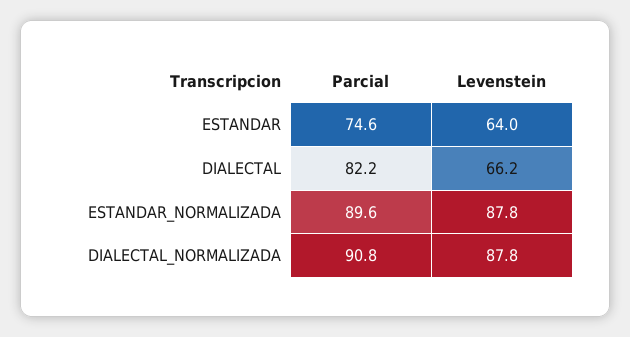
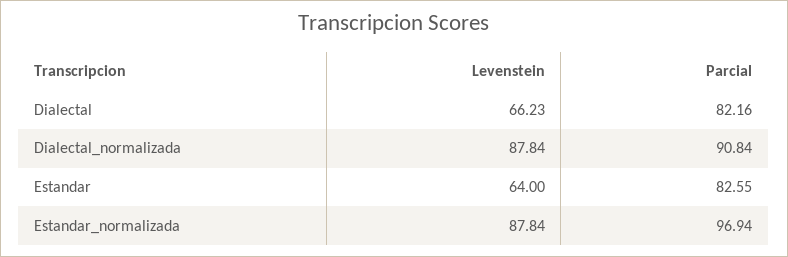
Parcial, ESTANDAR: 74.6 -> 82.55
Parcial, ESTANDAR_NORMALIZADA: 89.6 -> 96.94

